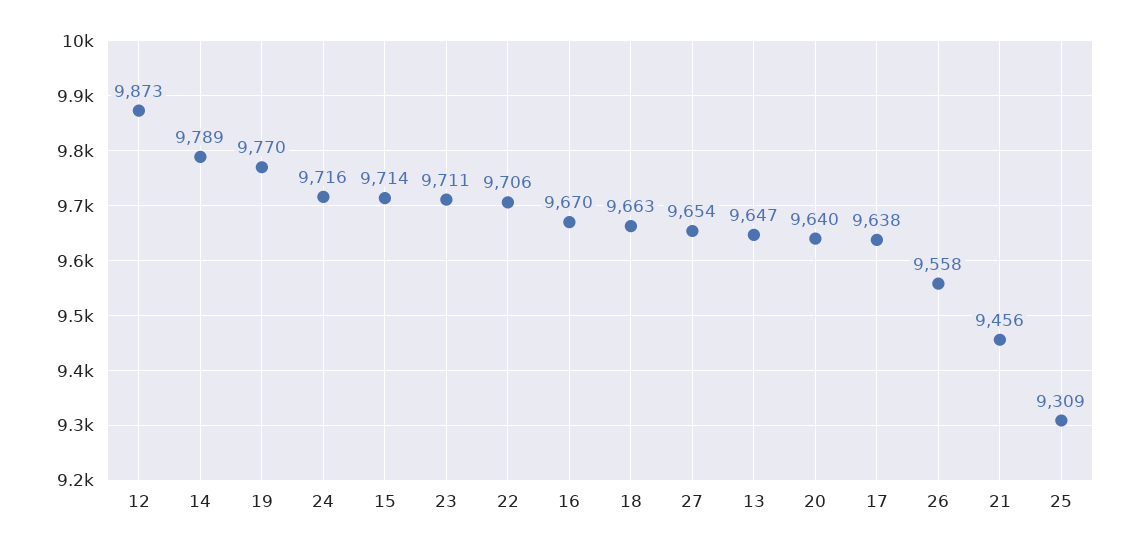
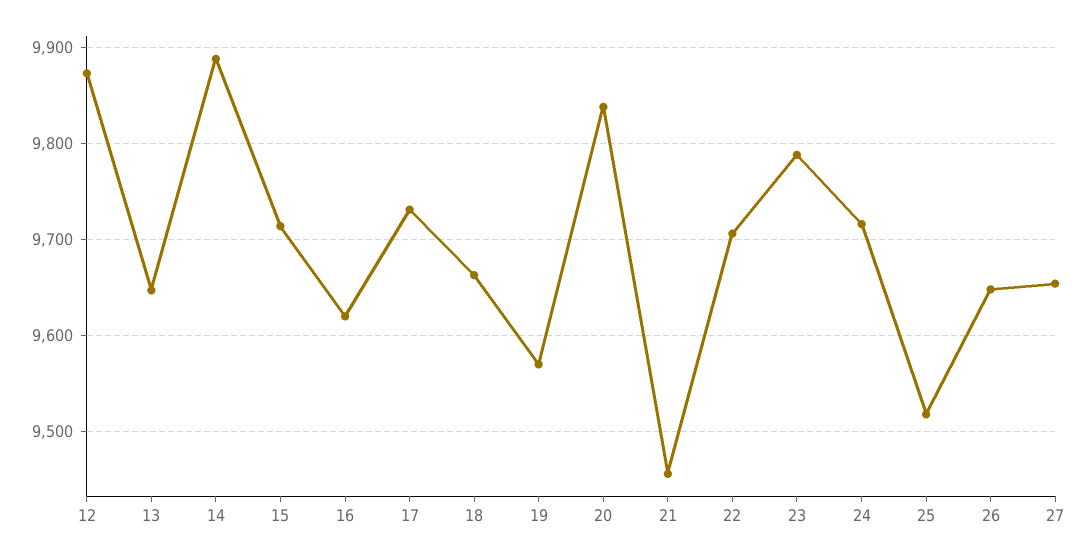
14: 9789 -> 9890
19: 9770 -> 9570
23: 9711 -> 9790
16: 9670 -> 9620
20: 9640 -> 9840
17: 9638 -> 9730
26: 9558 -> 9650
25: 9309 -> 9520

